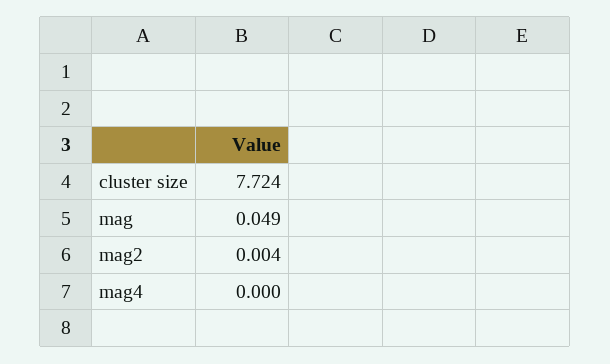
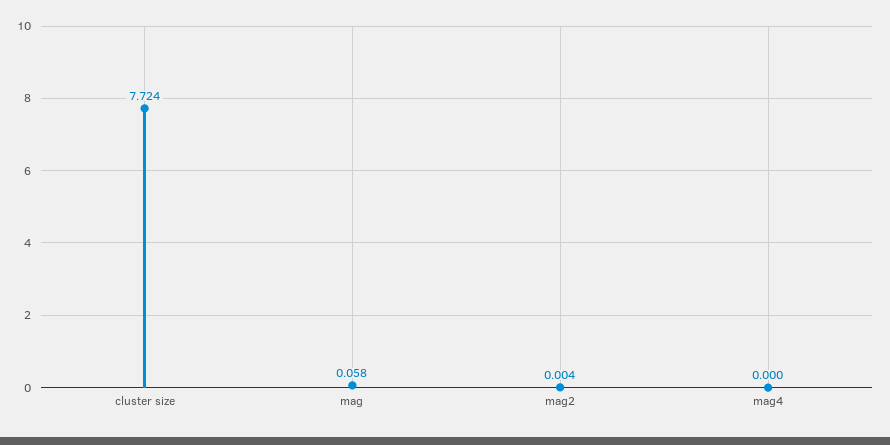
mag: 0.049 -> 0.058

